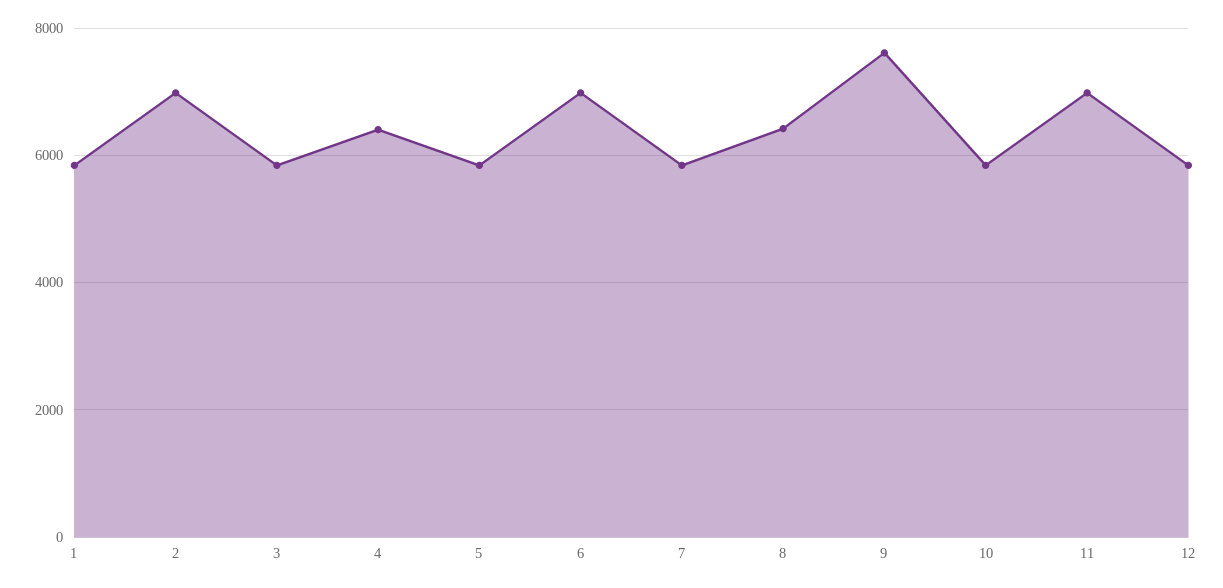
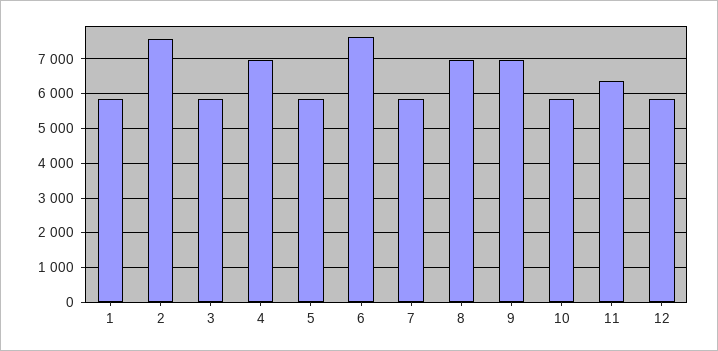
2: 7000 -> 7600
4: 6400 -> 7000
6: 7000 -> 7600
8: 6400 -> 7000
9: 7600 -> 7000
11: 7000 -> 6400

